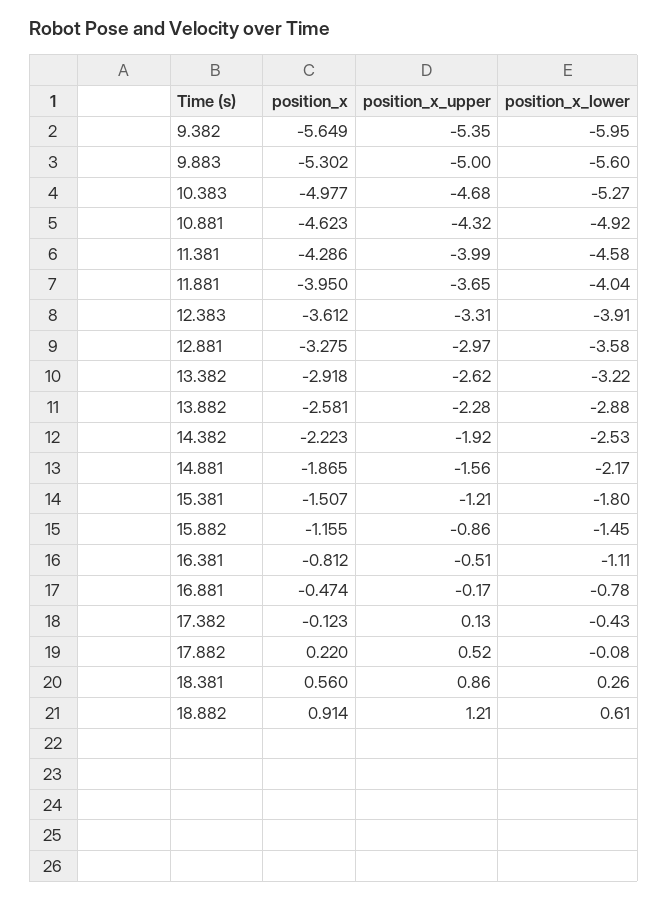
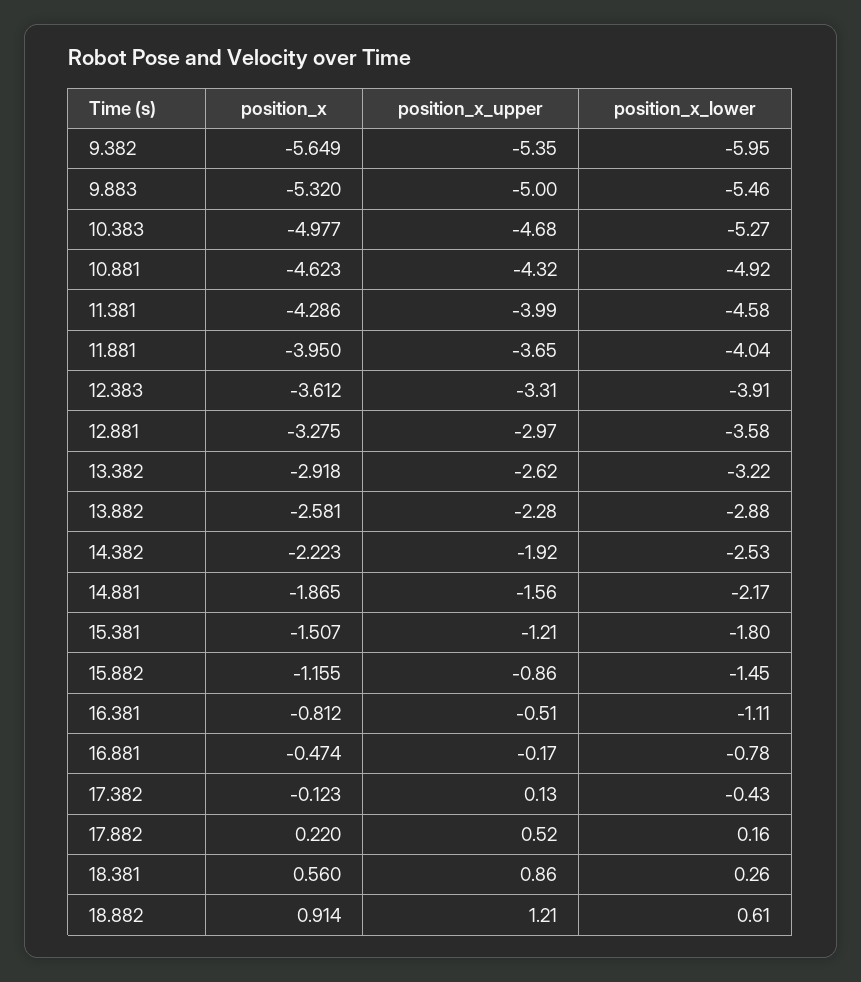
position_x, 9.883: -5.302 -> -5.32
position_x_lower, 9.883: -5.6 -> -5.46
position_x_lower, 17.882: -0.08 -> 0.16

